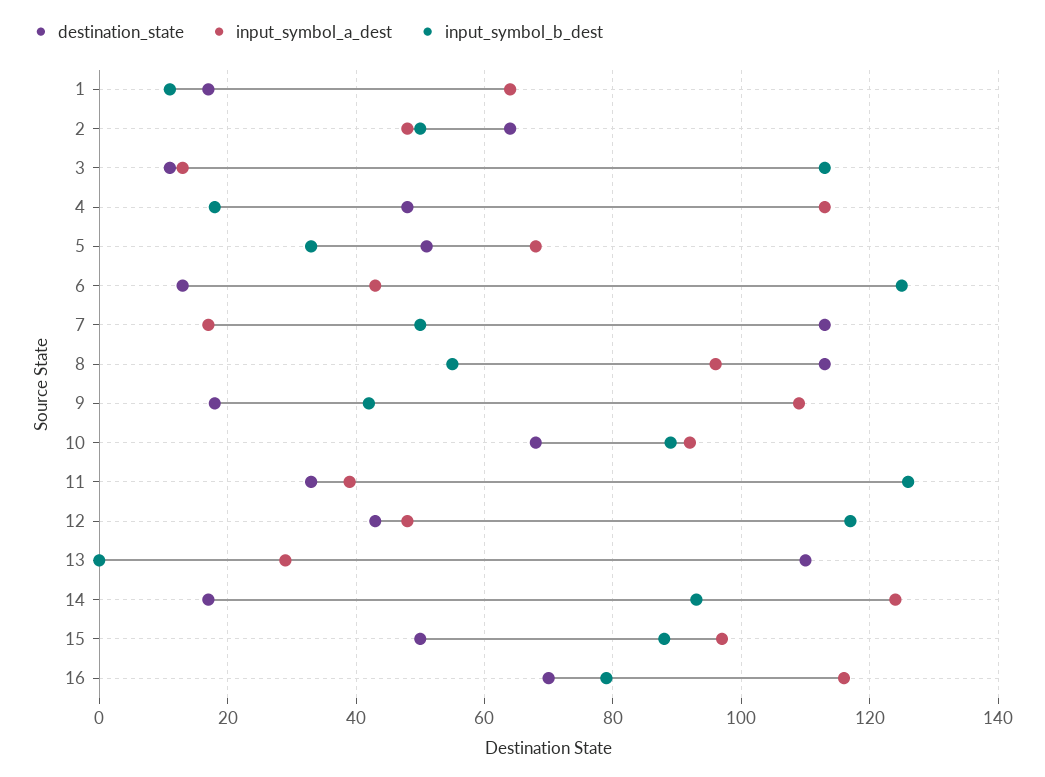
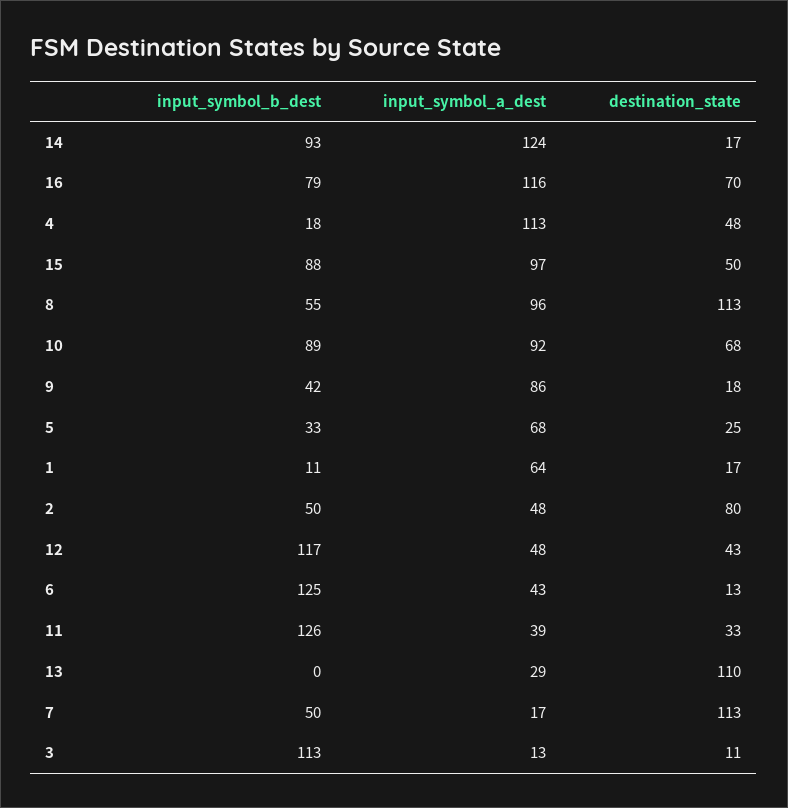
destination_state, 2: 65 -> 80
destination_state, 5: 50 -> 25
input_symbol_a_dest, 9: 110 -> 86

